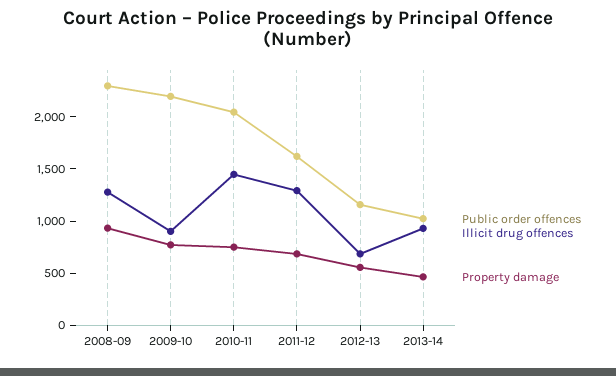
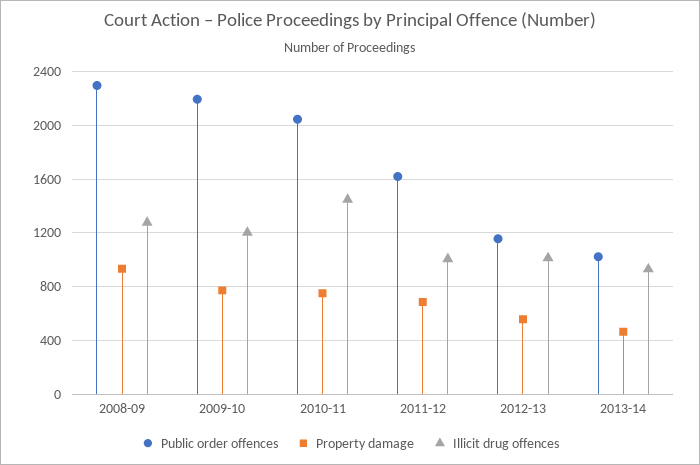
Illicit drug offences, 2009-10: 900 -> 1200
Illicit drug offences, 2011-12: 1300 -> 1000
Illicit drug offences, 2012-13: 700 -> 1000

